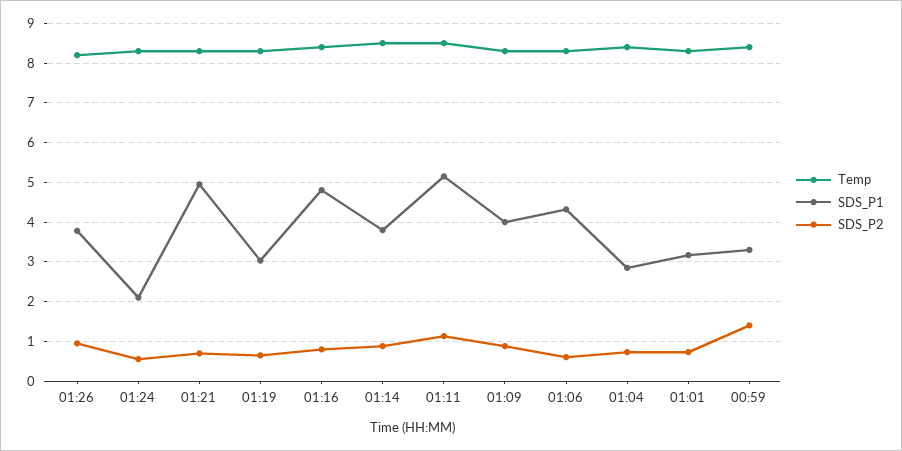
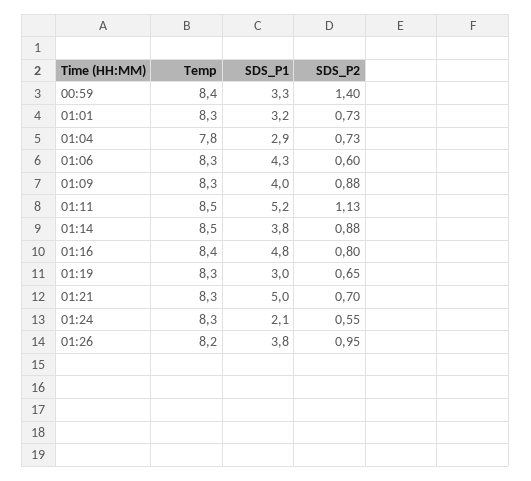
Temp, 01:04: 8.4 -> 7.8

